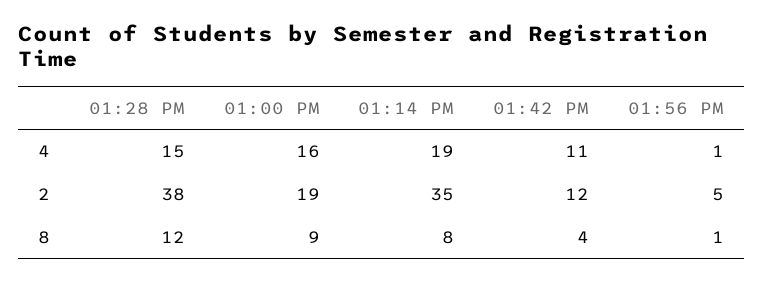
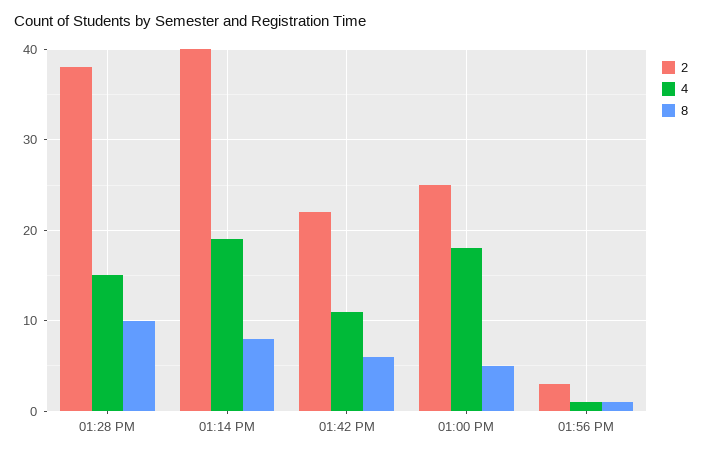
4, 01:00 PM: 16 -> 18
2, 01:00 PM: 19 -> 25
2, 01:14 PM: 35 -> 40
2, 01:42 PM: 12 -> 22
2, 01:56 PM: 5 -> 3
8, 01:28 PM: 12 -> 10
8, 01:00 PM: 9 -> 5
8, 01:42 PM: 4 -> 6

